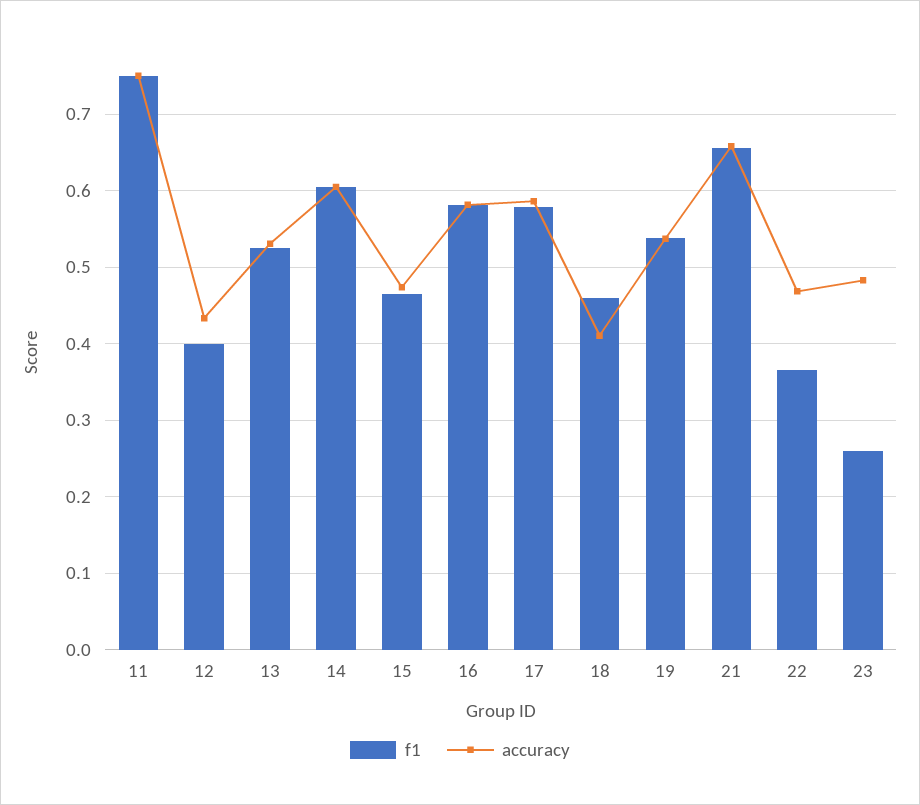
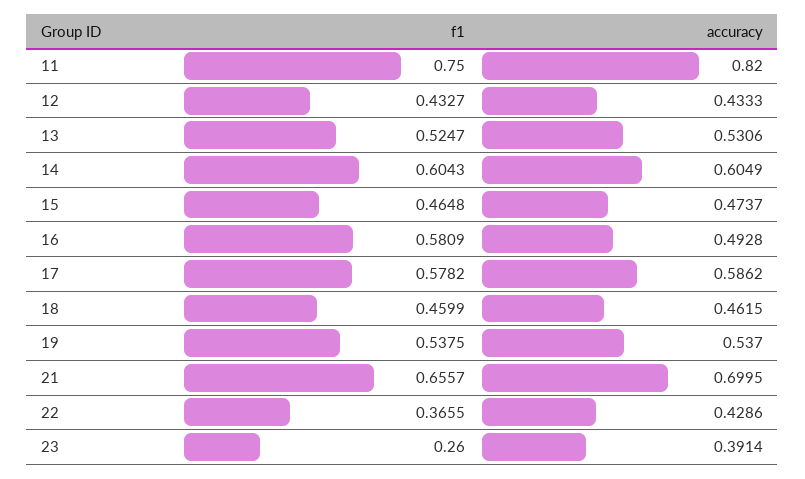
accuracy, 11: 0.75 -> 0.82
f1, 12: 0.4 -> 0.4327
accuracy, 16: 0.58 -> 0.4928
accuracy, 18: 0.41 -> 0.4615
accuracy, 21: 0.66 -> 0.6995
accuracy, 22: 0.47 -> 0.4286
accuracy, 23: 0.48 -> 0.3914

